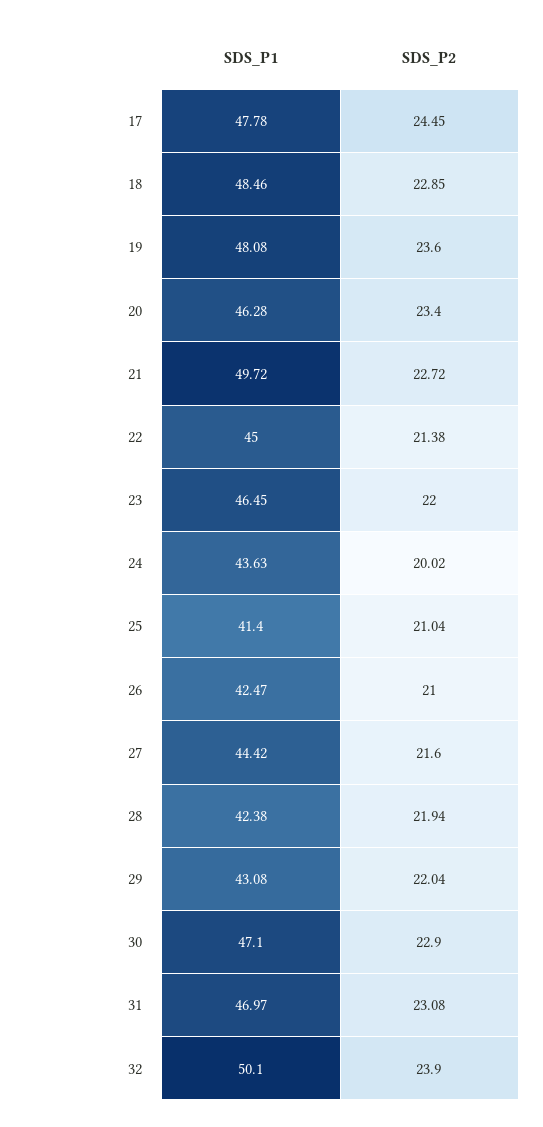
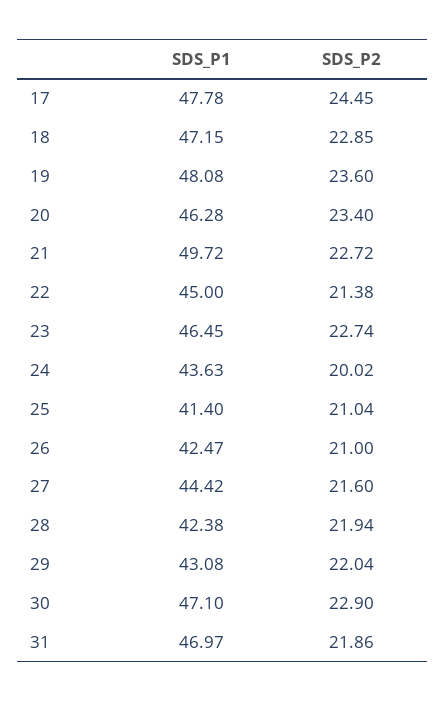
SDS_P1, 18: 48.46 -> 47.15
SDS_P2, 23: 22 -> 22.74
SDS_P2, 31: 23.08 -> 21.86
SDS_P1, 32: 50.1 -> none
SDS_P2, 32: 23.9 -> none

